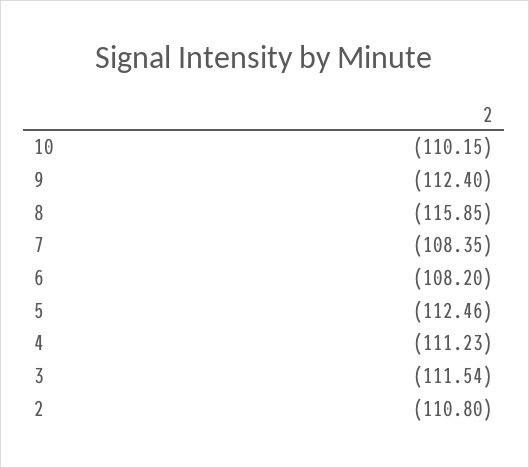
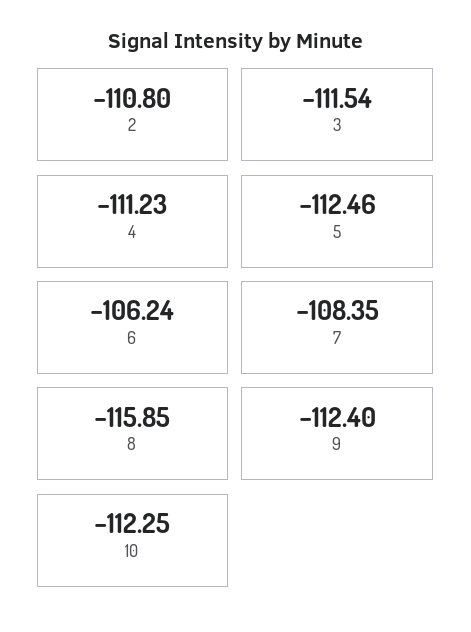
10: -110.15 -> -112.25
6: -108.2 -> -106.24

